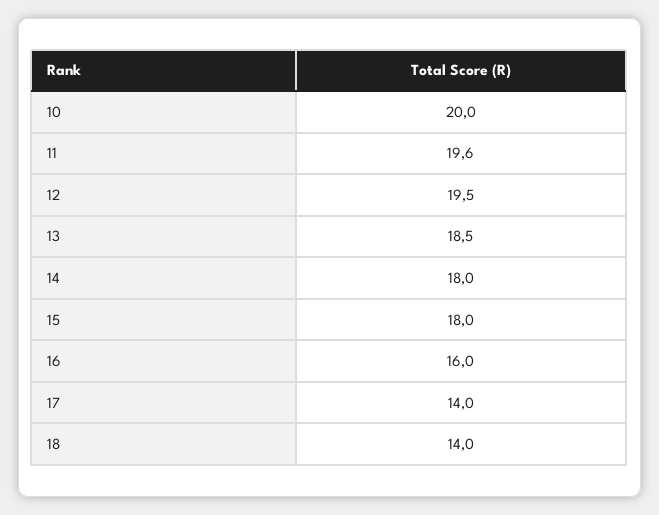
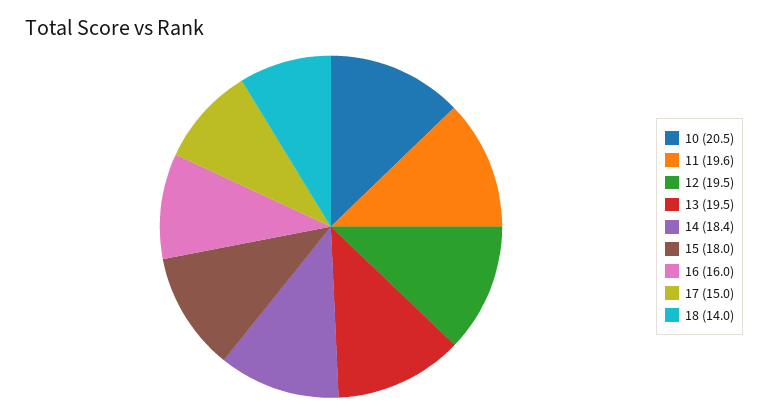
10: 20 -> 20.5
13: 18.5 -> 19.5
14: 18 -> 18.4
17: 14 -> 15

